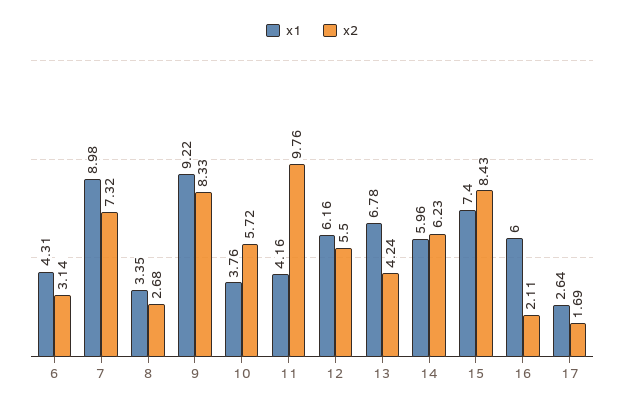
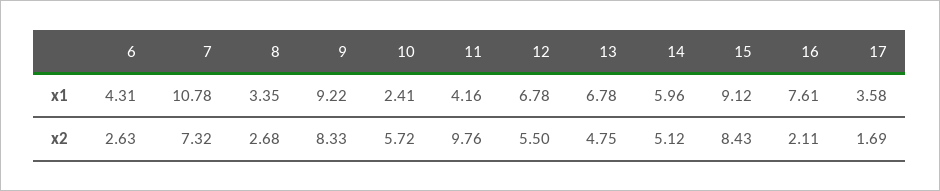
x2, 6: 3.14 -> 2.63
x1, 7: 8.98 -> 10.78
x1, 10: 3.76 -> 2.41
x1, 12: 6.16 -> 6.78
x2, 13: 4.24 -> 4.75
x2, 14: 6.23 -> 5.12
x1, 15: 7.4 -> 9.12
x1, 16: 6 -> 7.61
x1, 17: 2.64 -> 3.58

